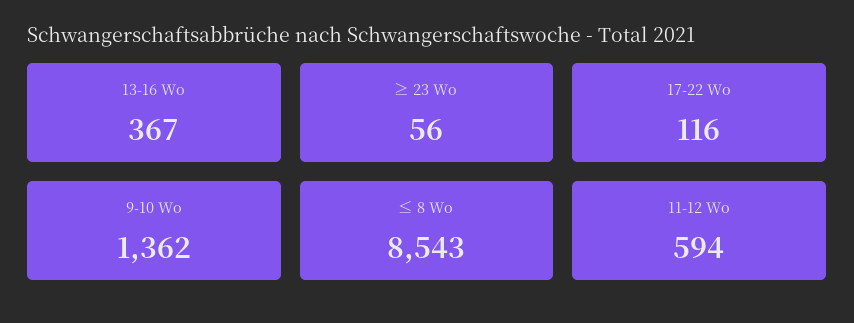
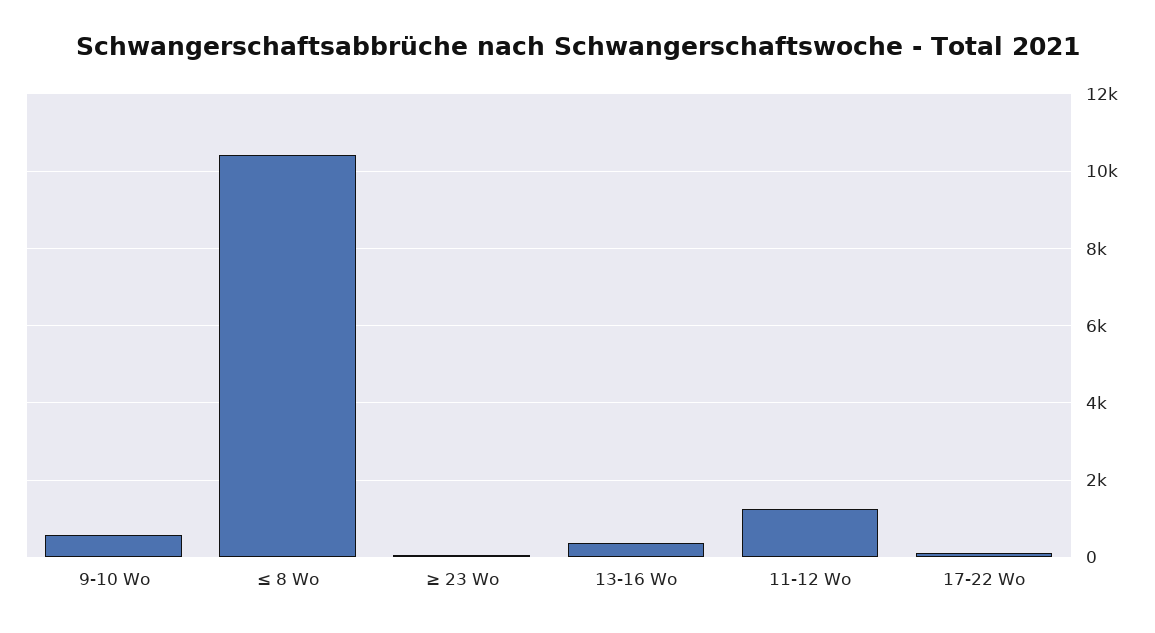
9-10 Wo: 1362 -> 600
≤ 8 Wo: 8543 -> 10400
11-12 Wo: 594 -> 1200

